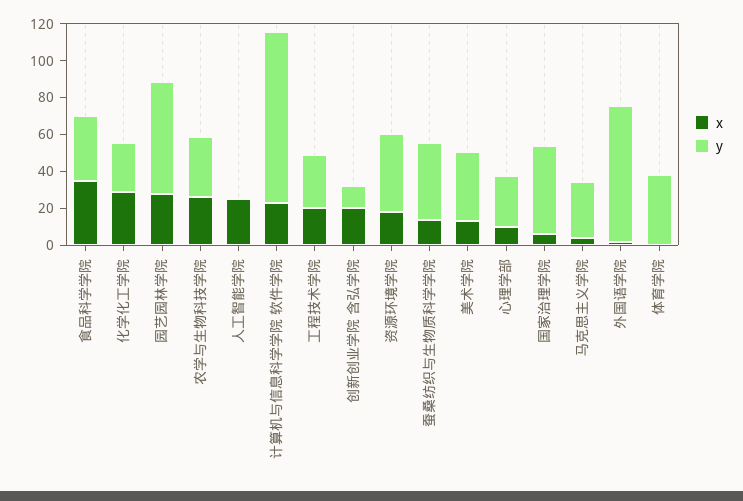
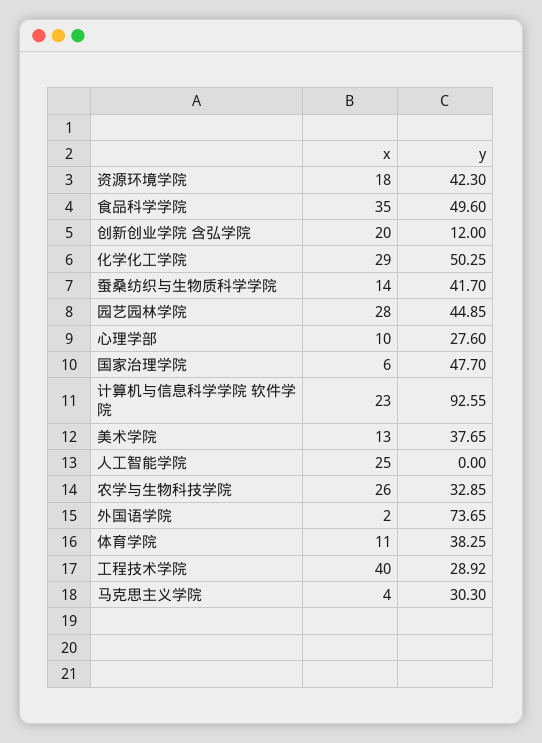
y, 食品科学学院: 35 -> 49.6
y, 化学化工学院: 25 -> 50.25
y, 园艺园林学院: 60 -> 44.85
x, 工程技术学院: 20 -> 40
x, 体育学院: 0 -> 11

